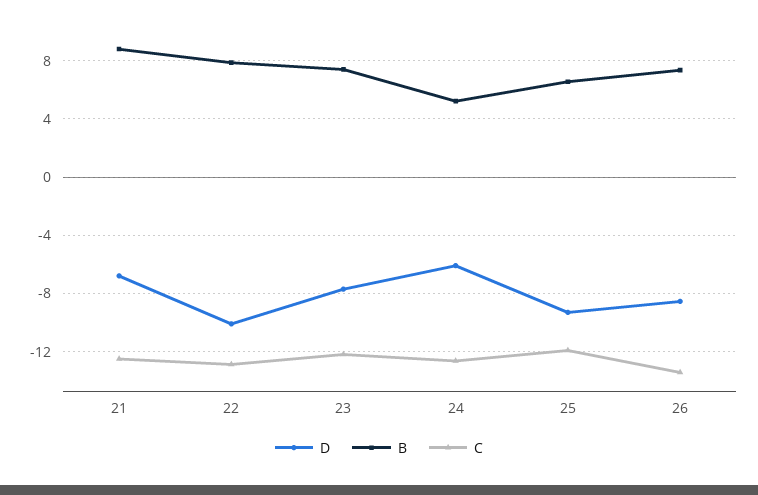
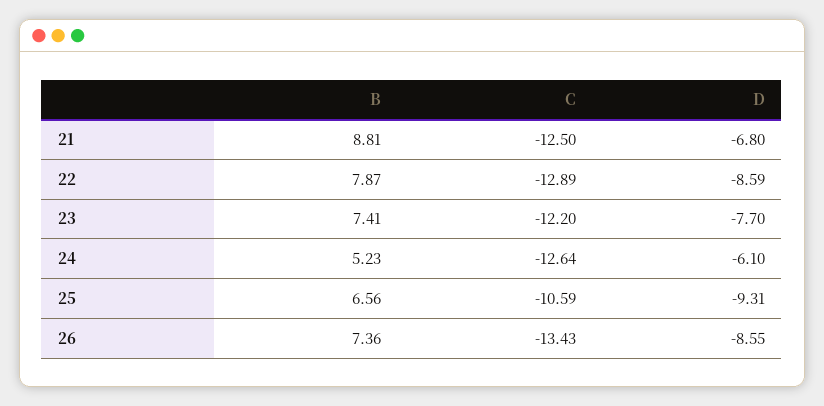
D, 22: -10 -> -8.59
C, 25: -12 -> -10.59

